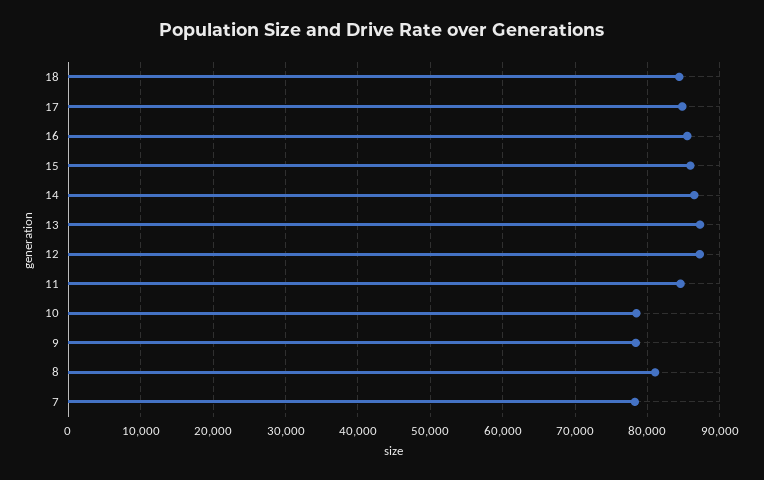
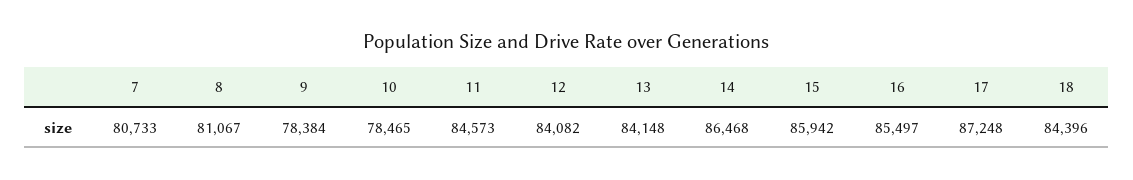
17: 85000 -> 87248
13: 87000 -> 84148
12: 87000 -> 84082
7: 78000 -> 80733

